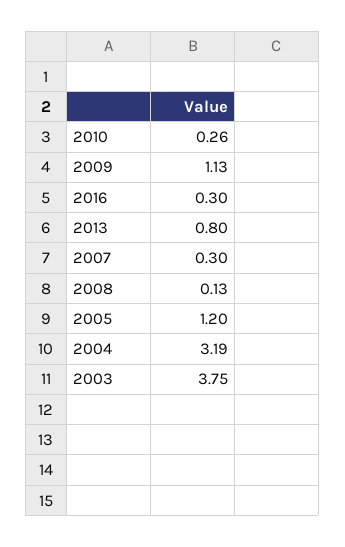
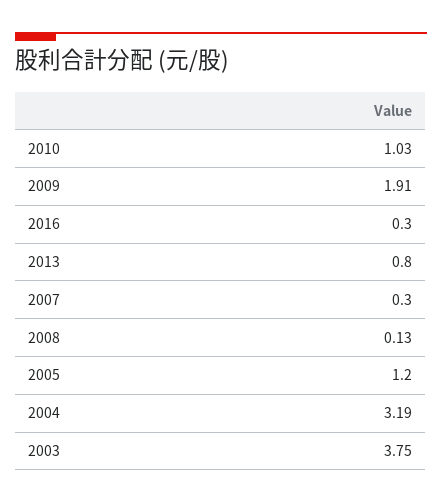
2010: 0.26 -> 1.03
2009: 1.13 -> 1.91

